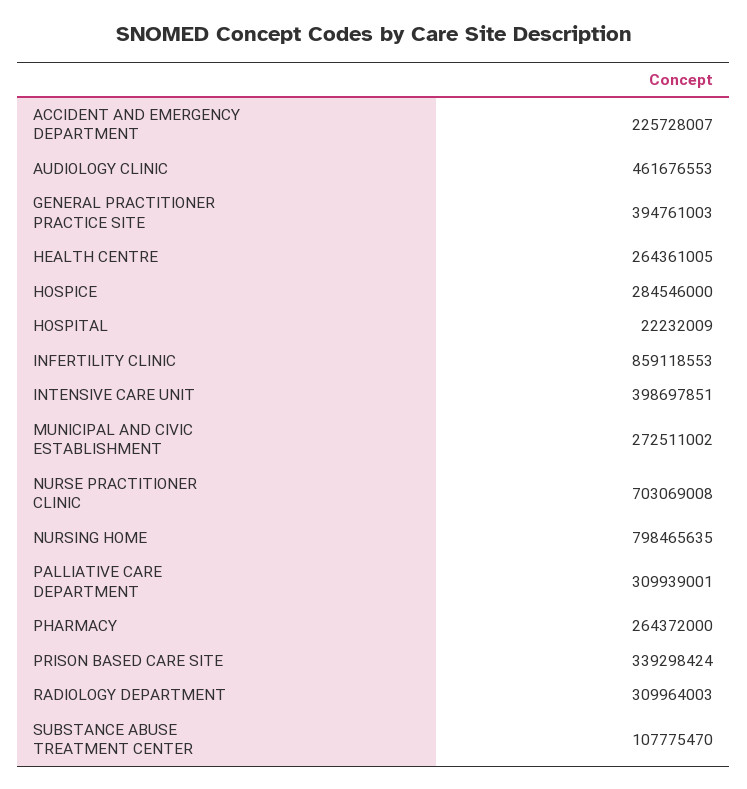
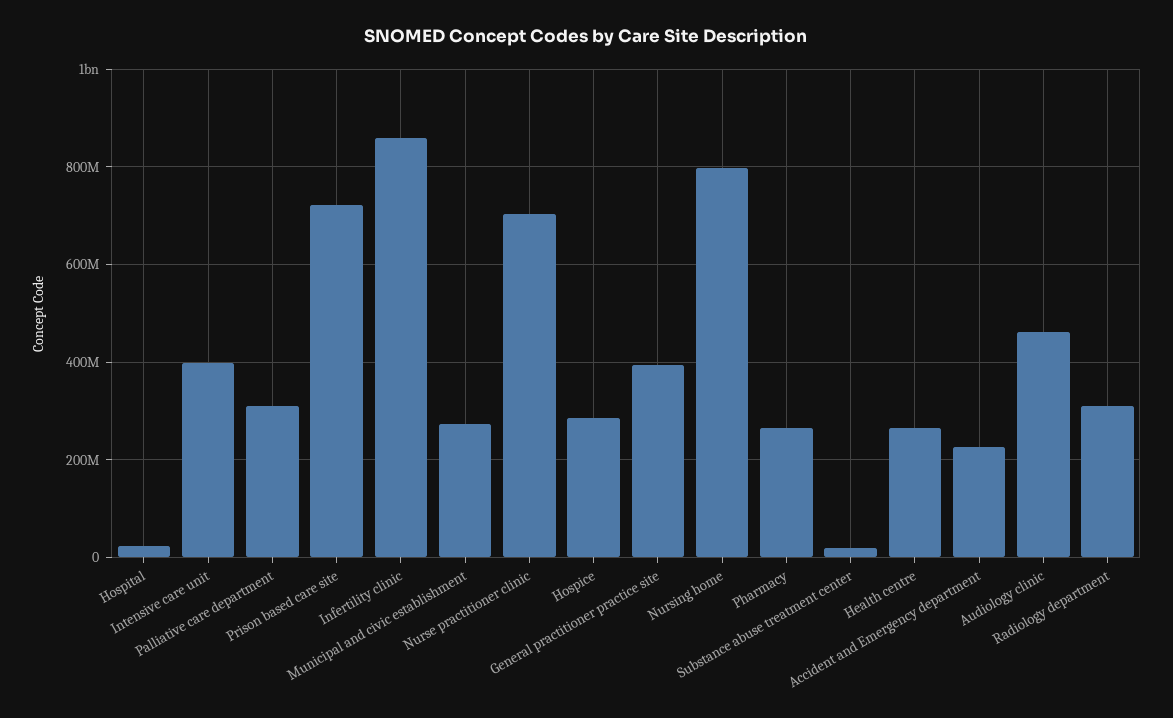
PRISON BASED CARE SITE: 339298424 -> 720000000
SUBSTANCE ABUSE TREATMENT CENTER: 107775470 -> 20000000

